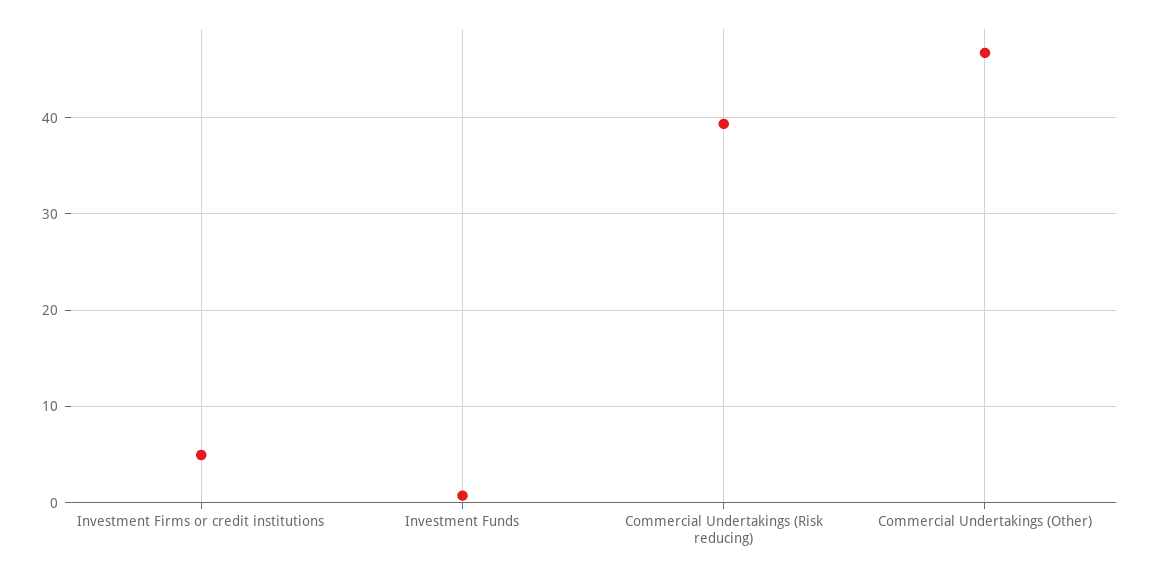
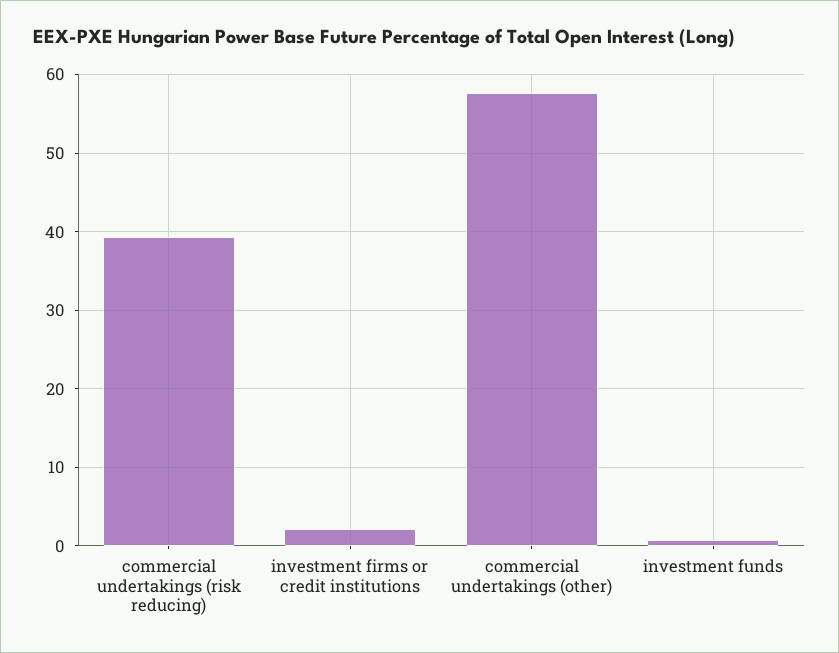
Investment Firms or credit institutions: 5 -> 2
Commercial Undertakings (Other): 47 -> 58

